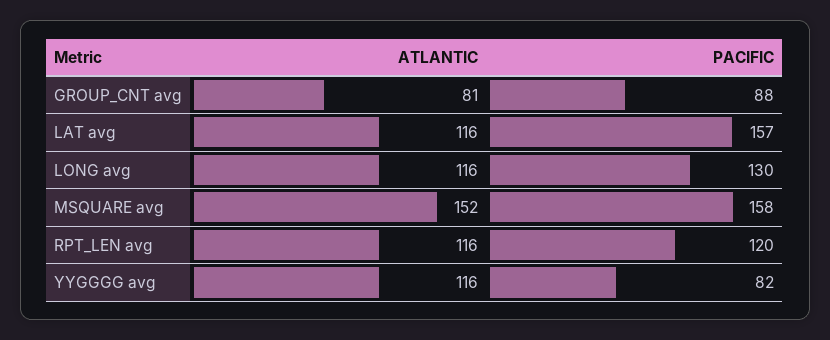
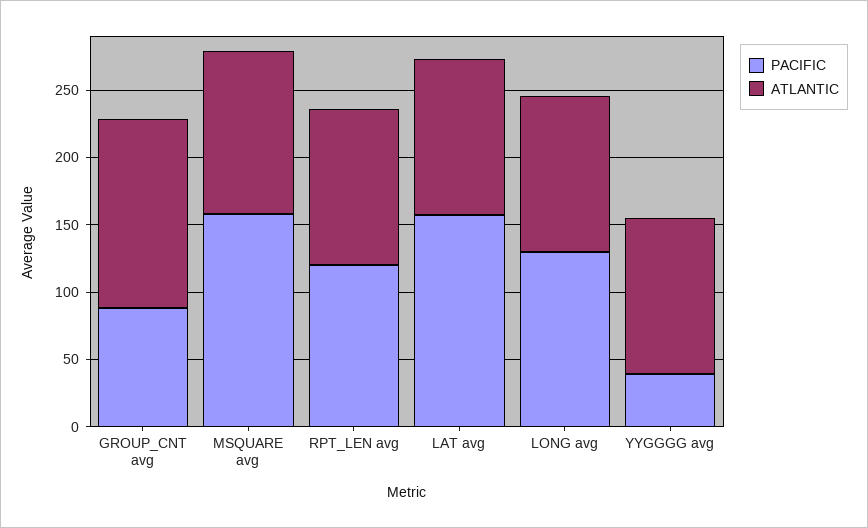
ATLANTIC, GROUP_CNT avg: 81 -> 140
ATLANTIC, MSQUARE avg: 152 -> 120
PACIFIC, YYGGGG avg: 82 -> 40

